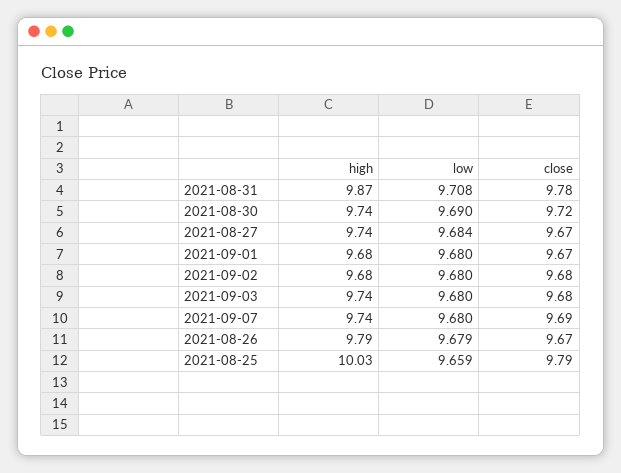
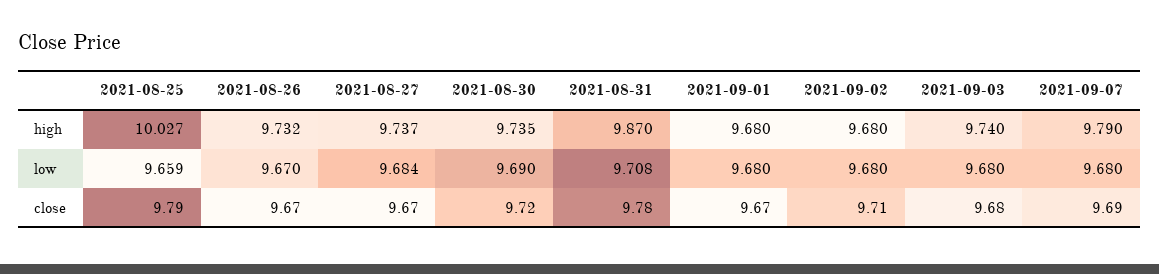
close, 2021-09-02: 9.68 -> 9.71
high, 2021-09-07: 9.74 -> 9.79
high, 2021-08-26: 9.79 -> 9.732
low, 2021-08-26: 9.679 -> 9.67

